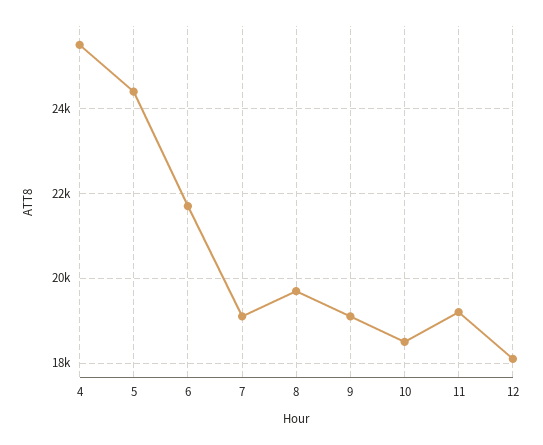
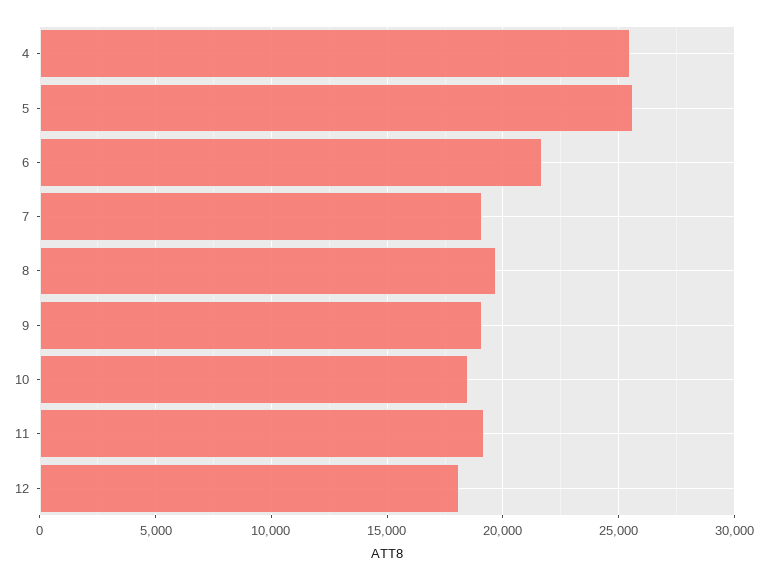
5: 24400 -> 25500

